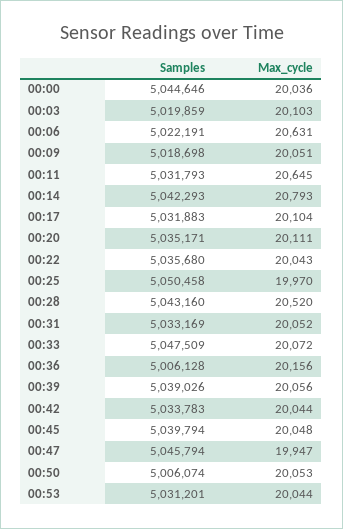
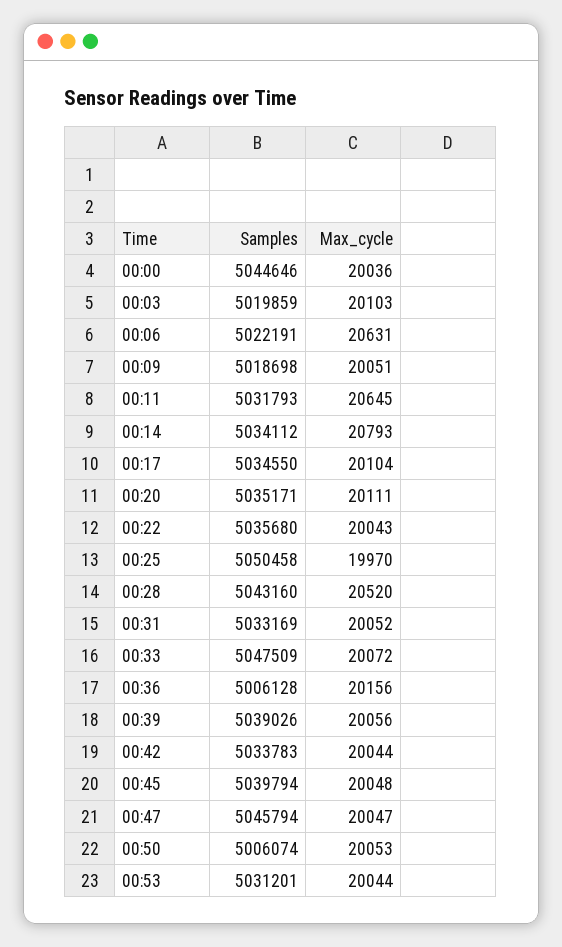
Samples, 00:14: 5042293 -> 5034112
Samples, 00:17: 5031883 -> 5034550
Max_cycle, 00:47: 19947 -> 20047

